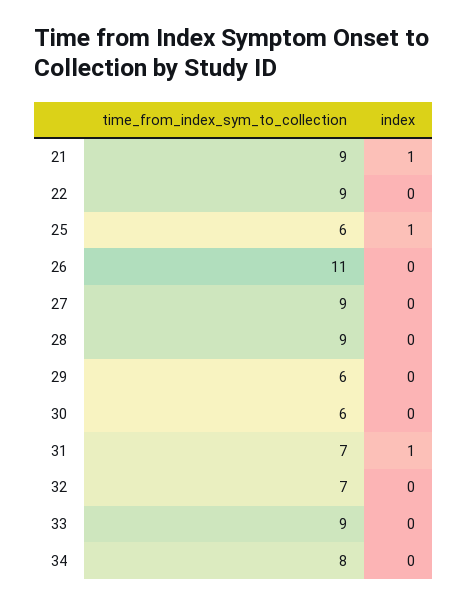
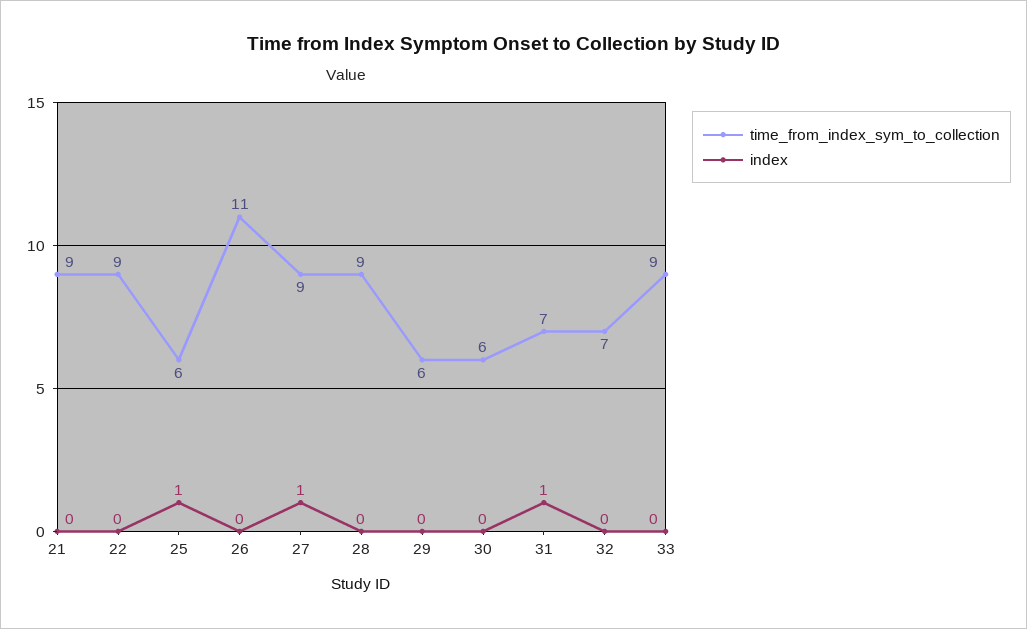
index, 21: 1 -> 0
index, 27: 0 -> 1
time_from_index_sym_to_collection, 34: 8 -> none
index, 34: 0 -> none

